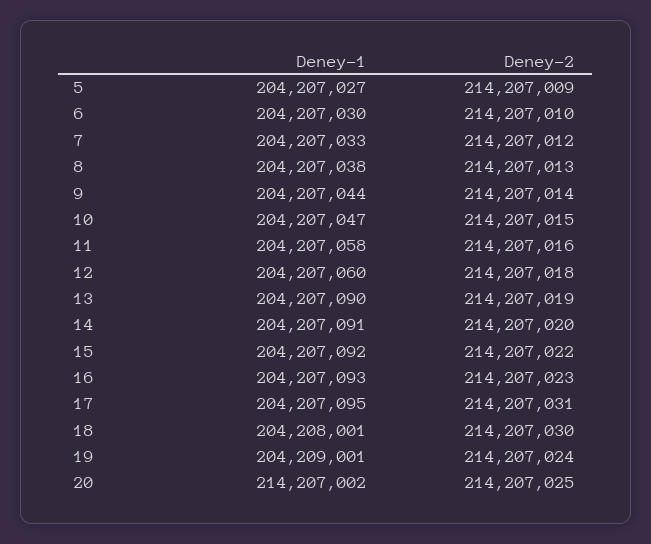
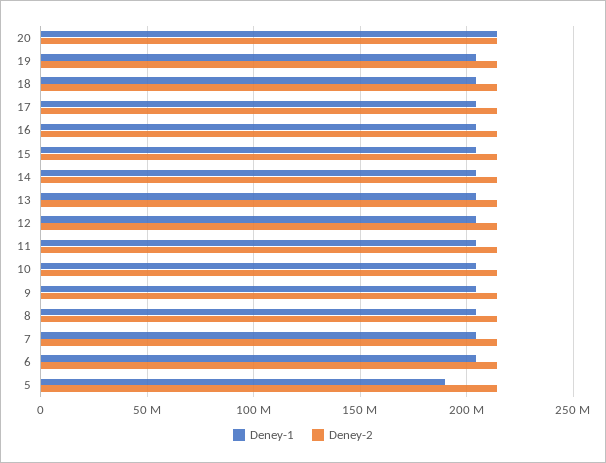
Deney-1, 5: 204207027 -> 190000000

